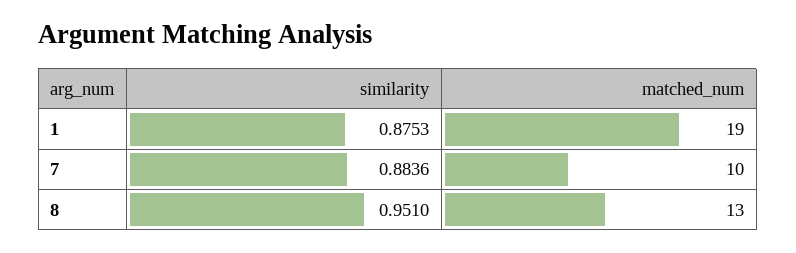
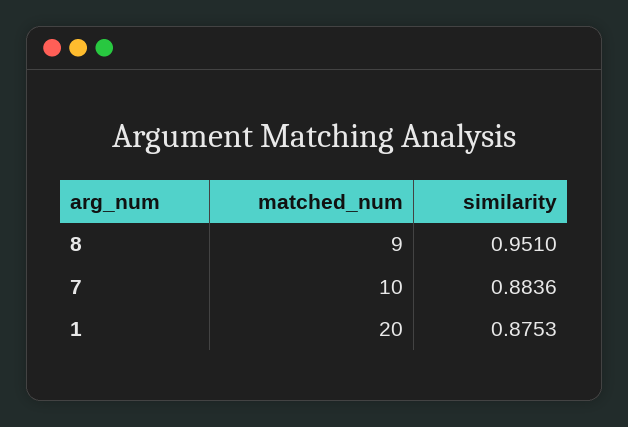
matched_num, 1: 19 -> 20
matched_num, 8: 13 -> 9

